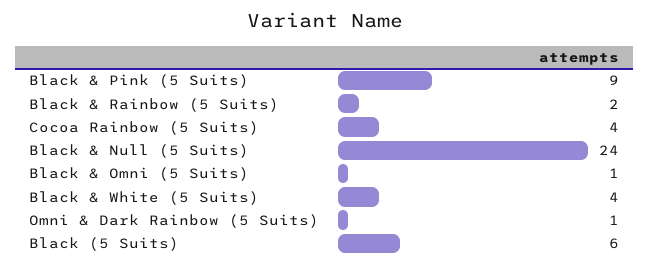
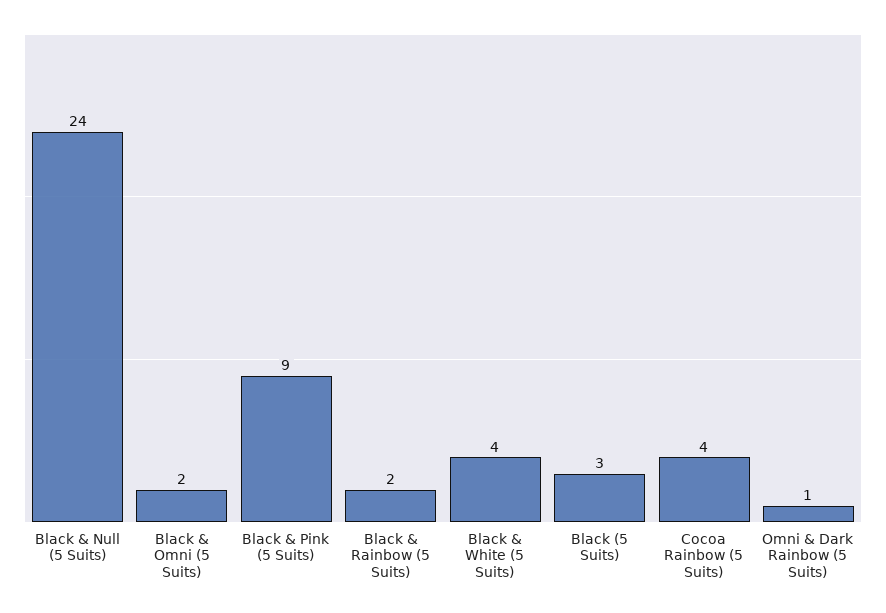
Black & Omni (5 Suits): 1 -> 2
Black (5 Suits): 6 -> 3

